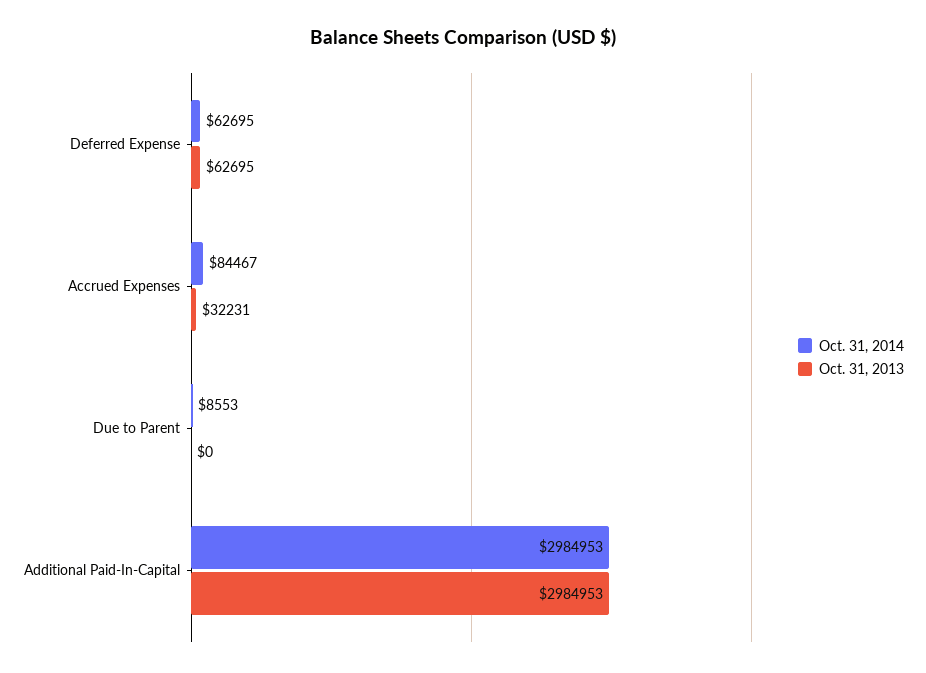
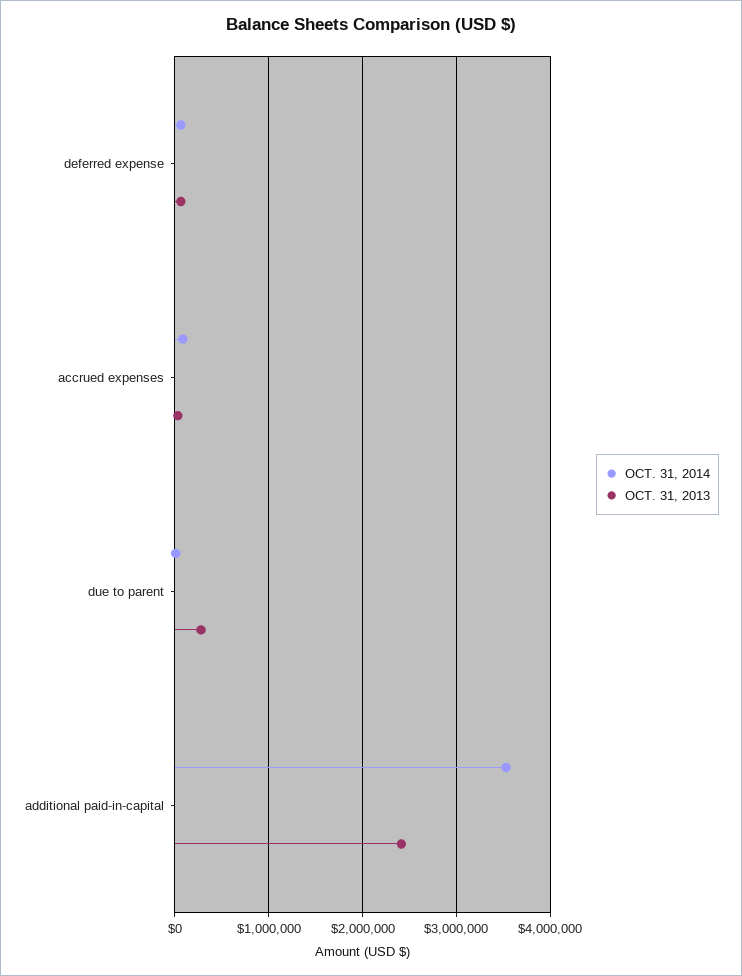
Oct. 31, 2013, Due to Parent: 0 -> 300000
Oct. 31, 2014, Additional Paid-In-Capital: 2984953 -> 3500000
Oct. 31, 2013, Additional Paid-In-Capital: 2984953 -> 2400000

